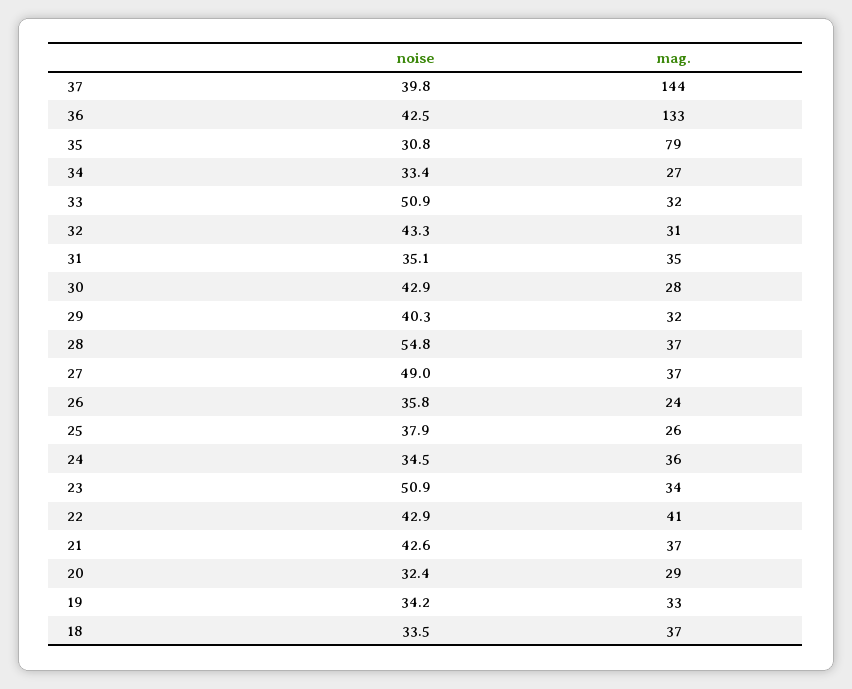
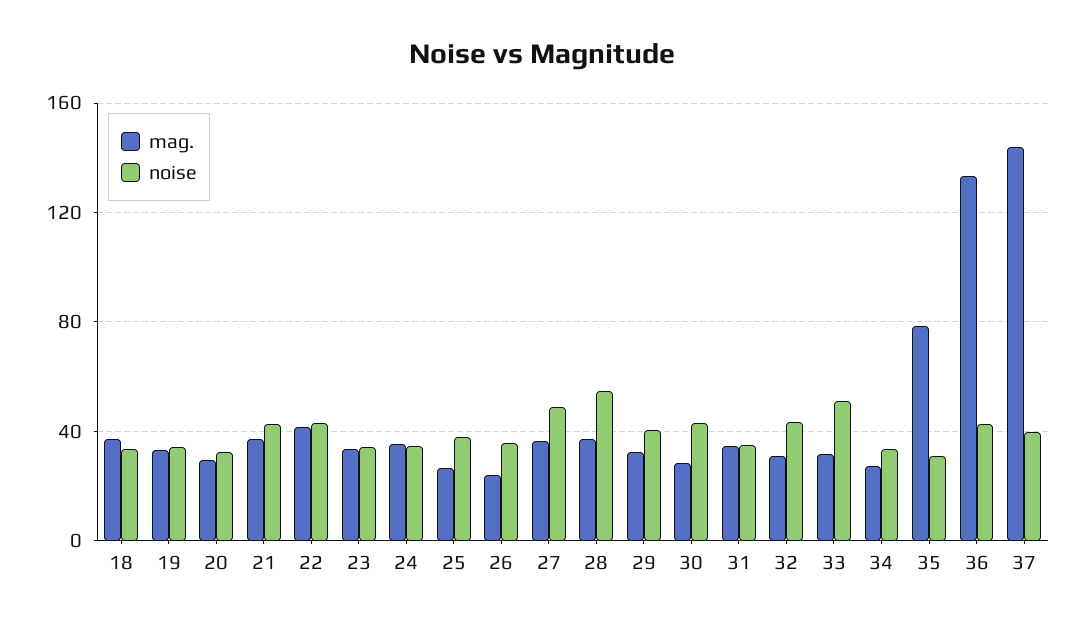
noise, 23: 50.9 -> 35

